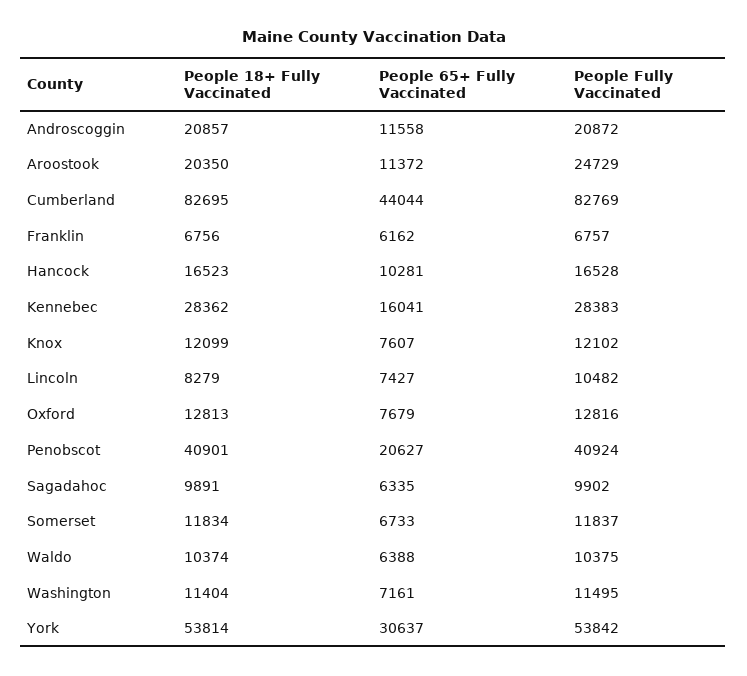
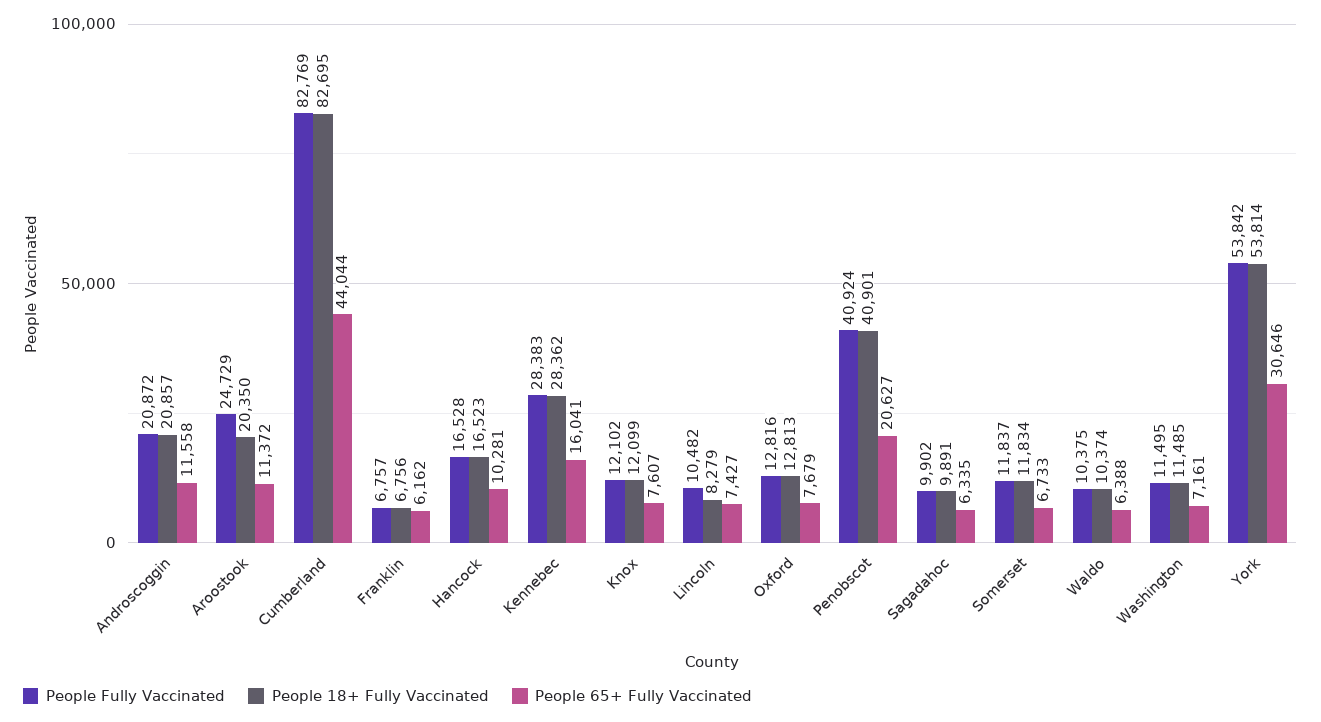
People 18+ Fully Vaccinated, Washington: 11404 -> 11485
People 65+ Fully Vaccinated, York: 30637 -> 30646

